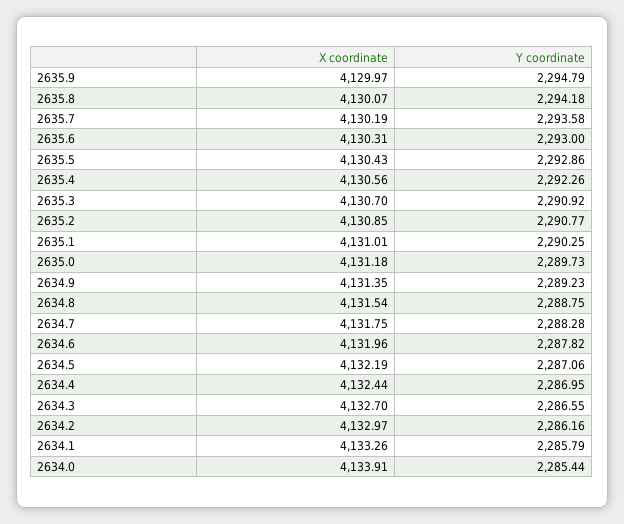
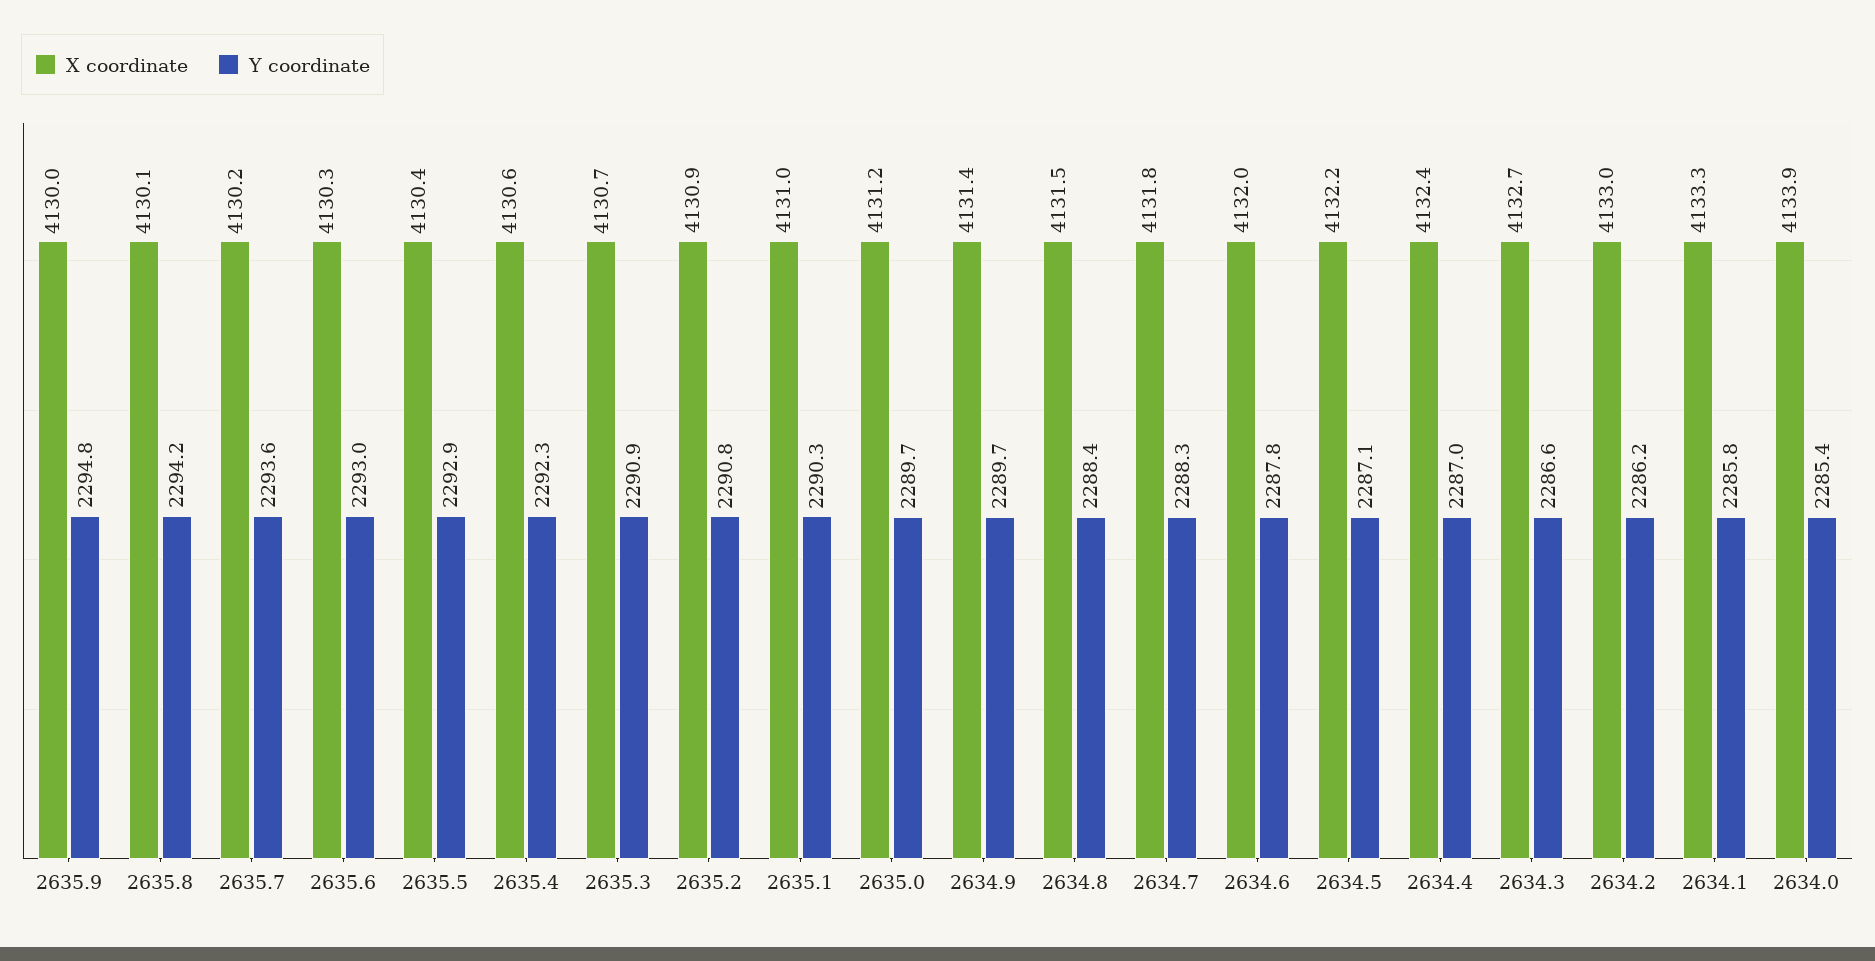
Y coordinate, 2634.9: 2289.23 -> 2289.7
Y coordinate, 2634.8: 2288.75 -> 2288.4

